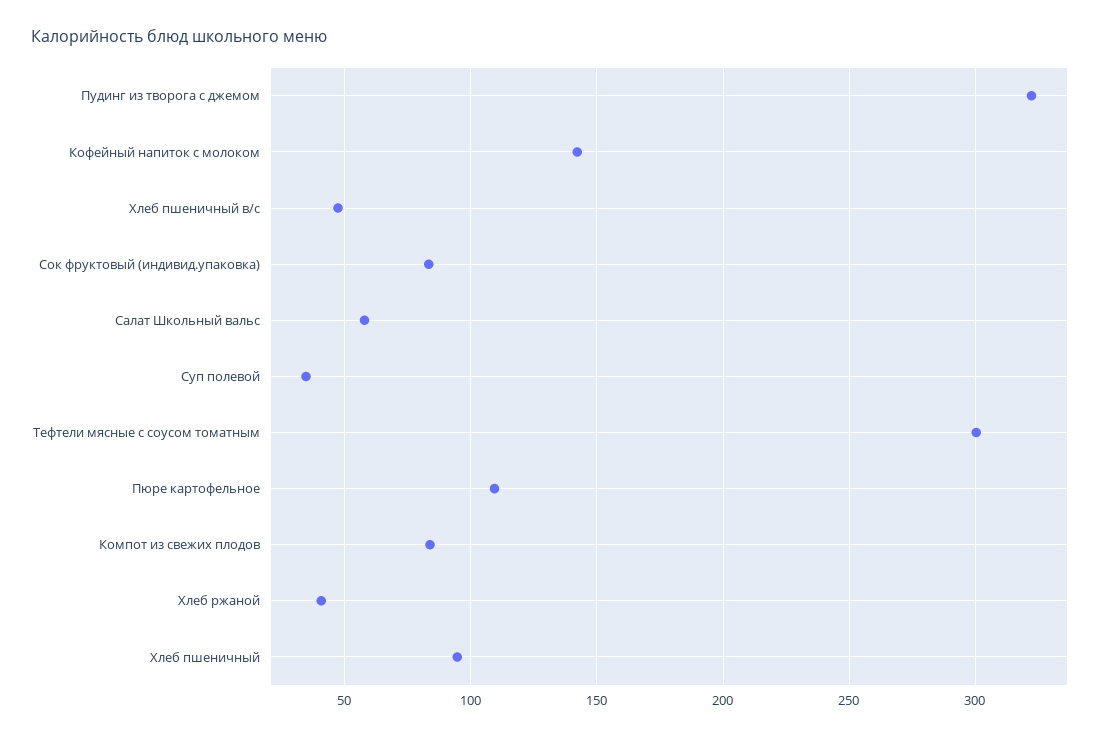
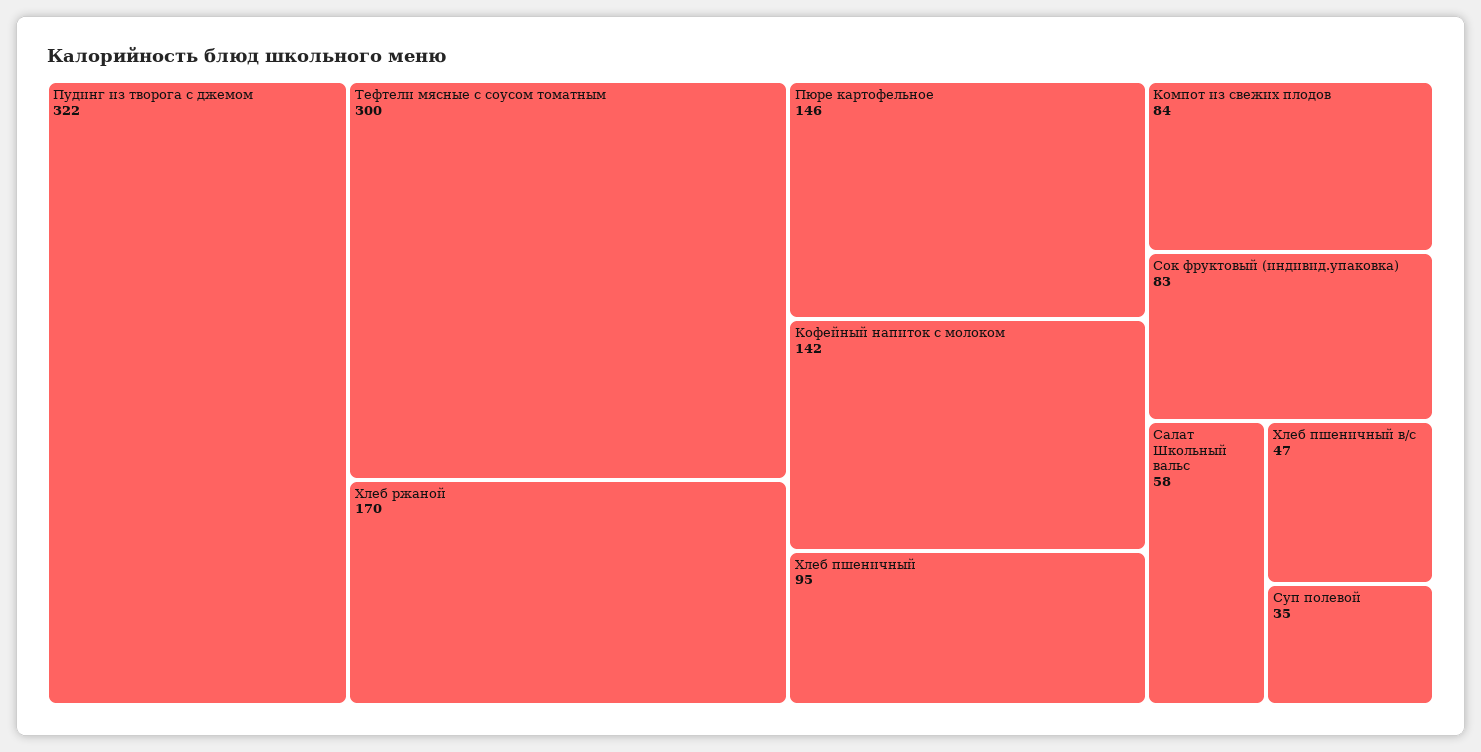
Пюре картофельное: 110 -> 146
Хлеб ржаной: 40 -> 170

